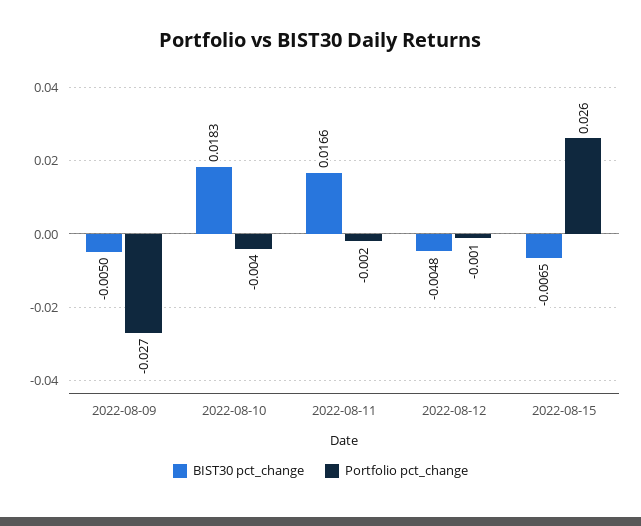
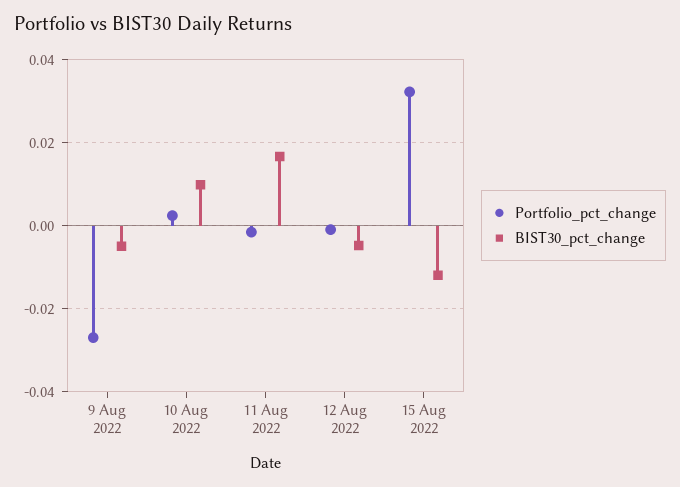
BIST30 pct_change, 2022-08-10: 0.0183 -> 0.01
Portfolio pct_change, 2022-08-10: -0.004 -> 0.002
BIST30 pct_change, 2022-08-15: -0.0065 -> -0.012
Portfolio pct_change, 2022-08-15: 0.026 -> 0.032

